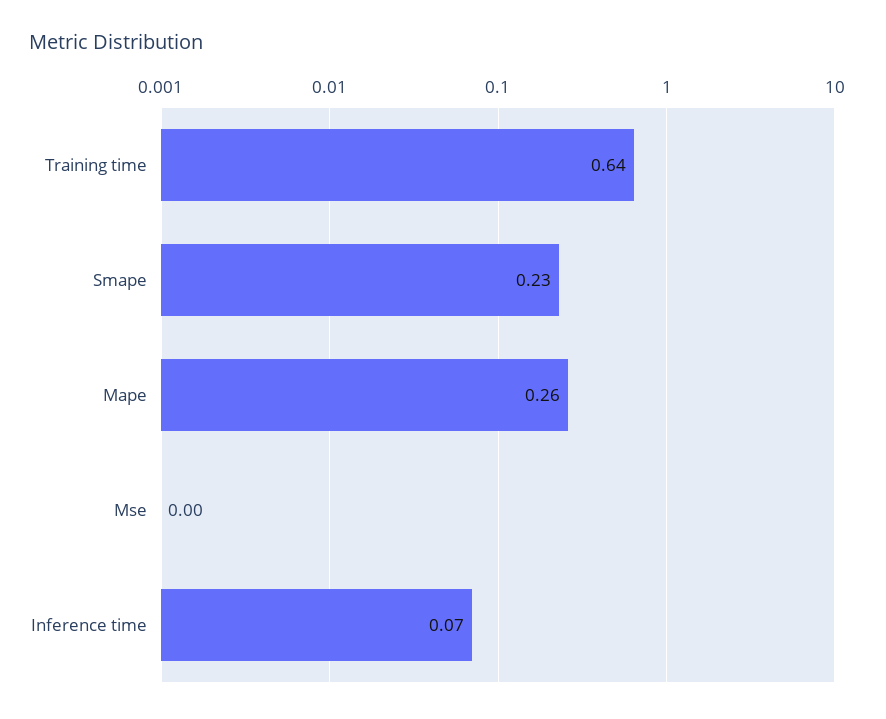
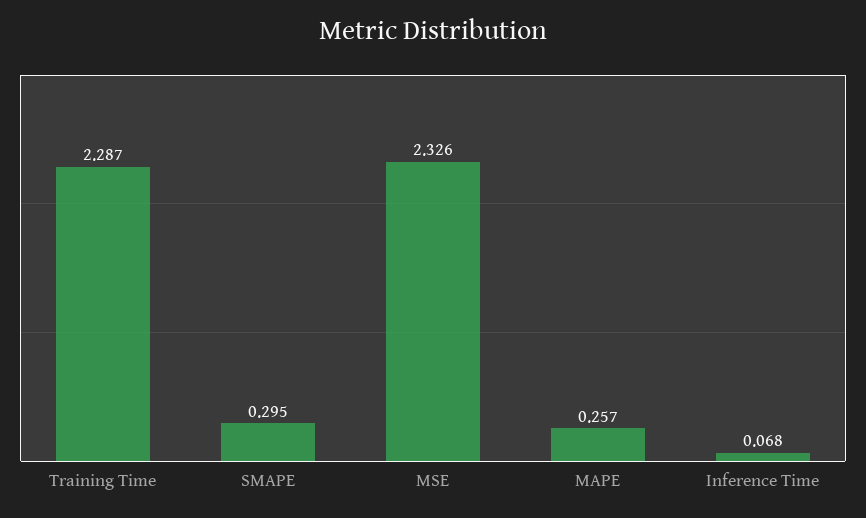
Training time: 0.64 -> 2.287
Smape: 0.23 -> 0.295
Mse: 0 -> 2.326

